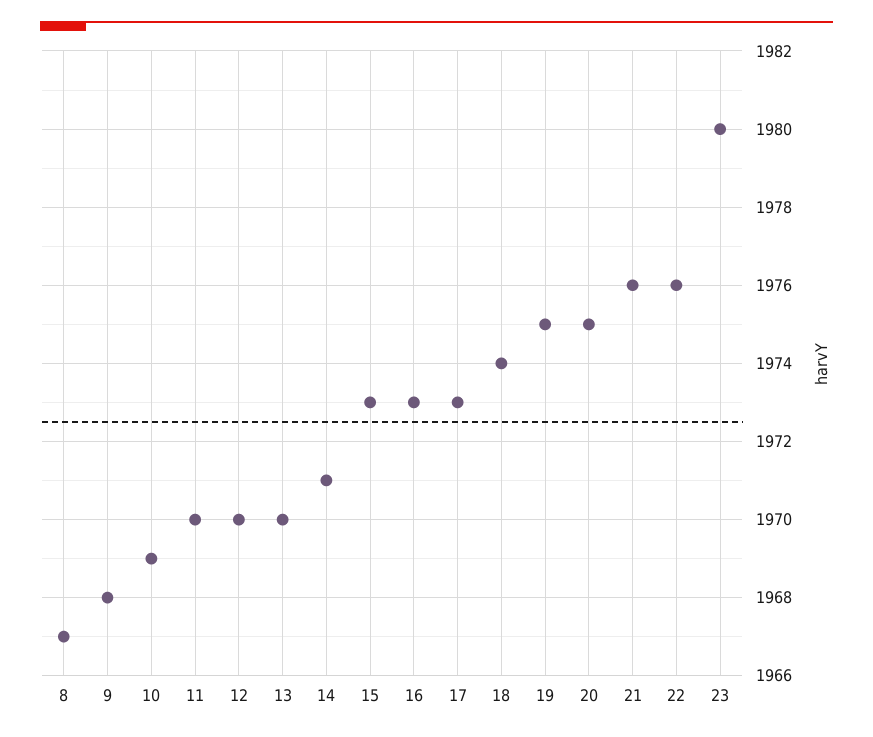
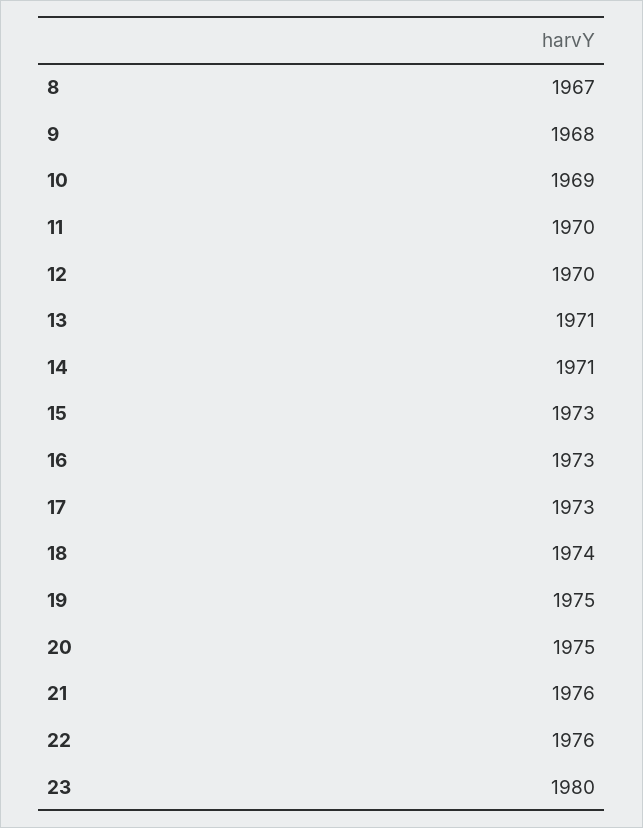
13: 1970 -> 1971

